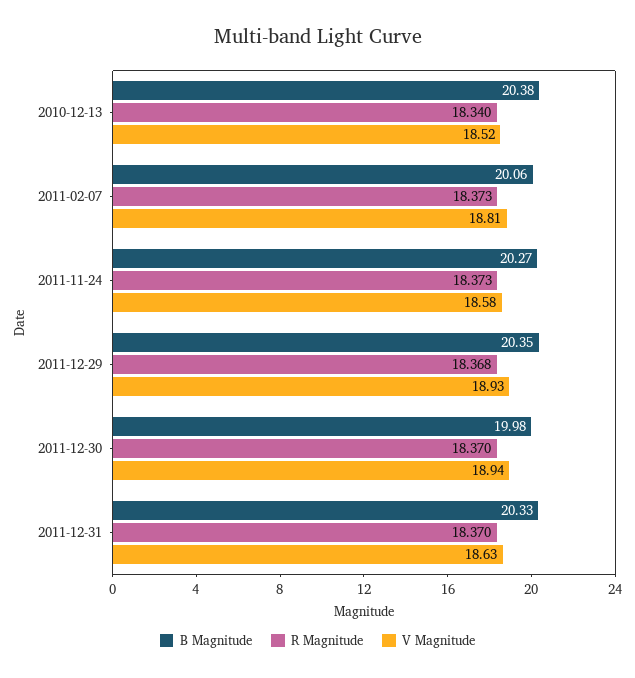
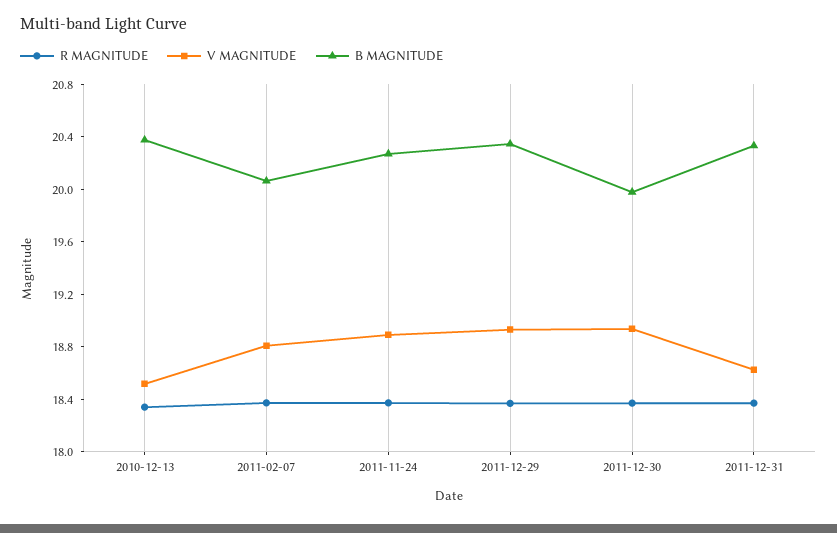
V Magnitude, 2011-11-24: 18.58 -> 18.9

